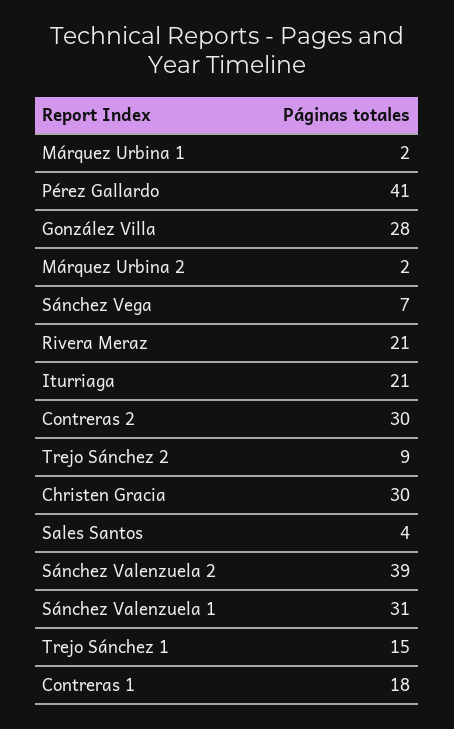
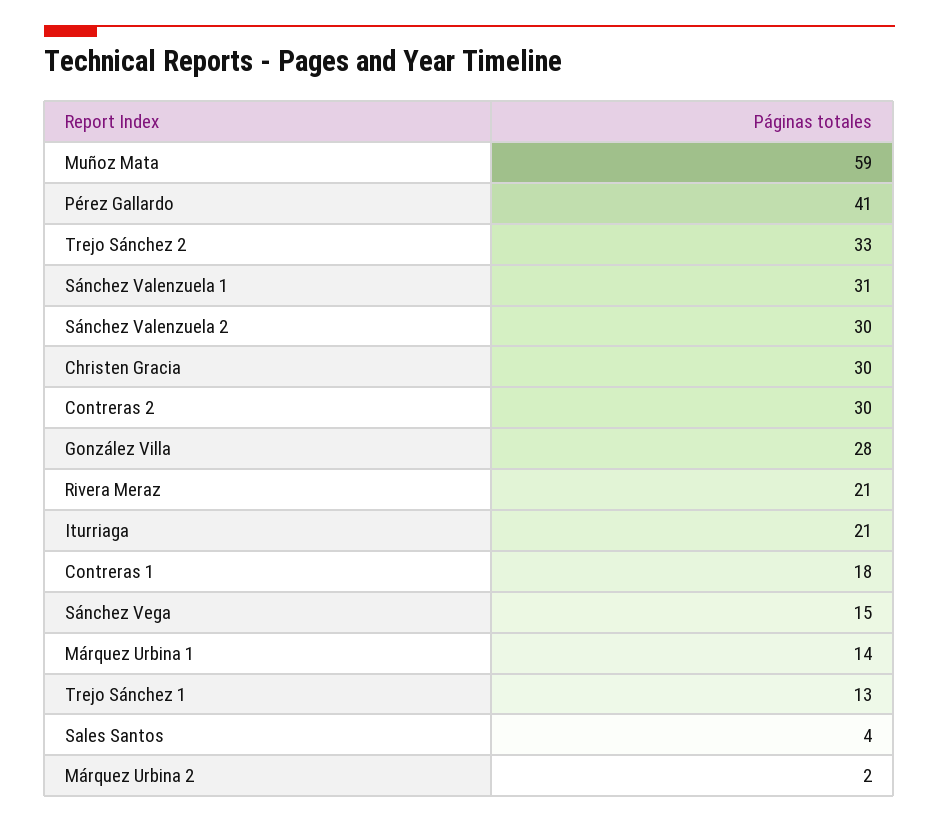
Márquez Urbina 1: 2 -> 14
Sánchez Vega: 7 -> 15
Trejo Sánchez 2: 9 -> 33
Sánchez Valenzuela 2: 39 -> 30
Trejo Sánchez 1: 15 -> 13
Muñoz Mata: none -> 59

